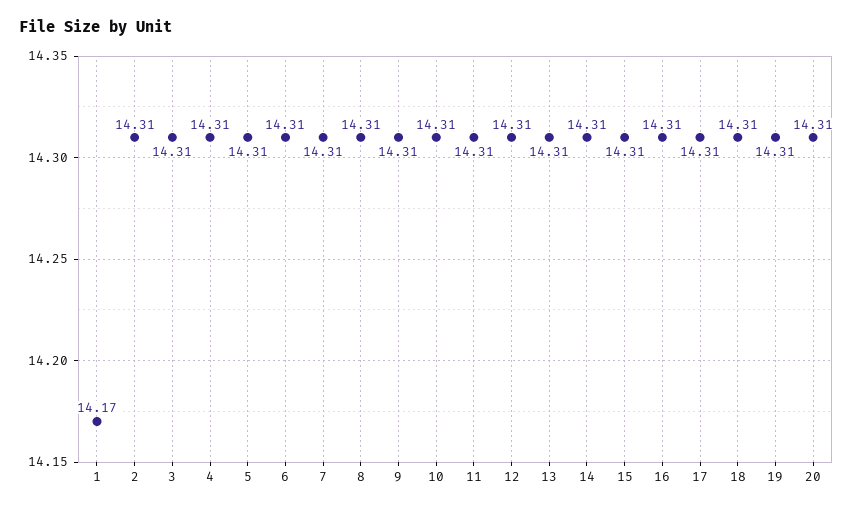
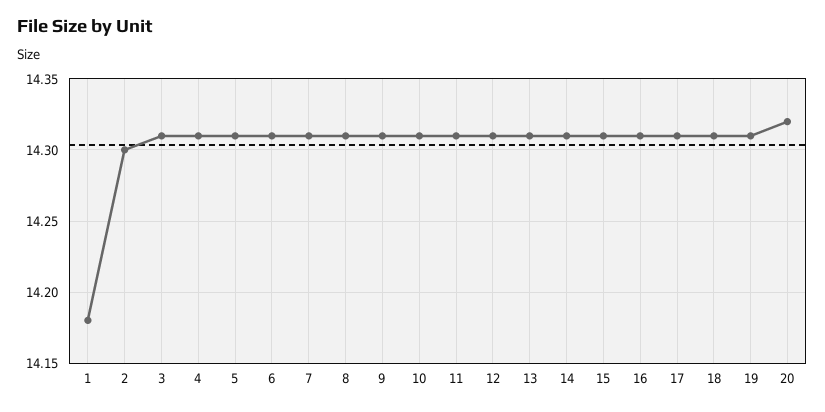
1: 14.17 -> 14.18
2: 14.31 -> 14.3
20: 14.31 -> 14.32

